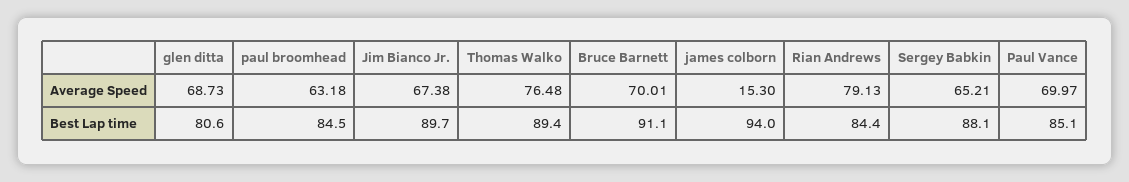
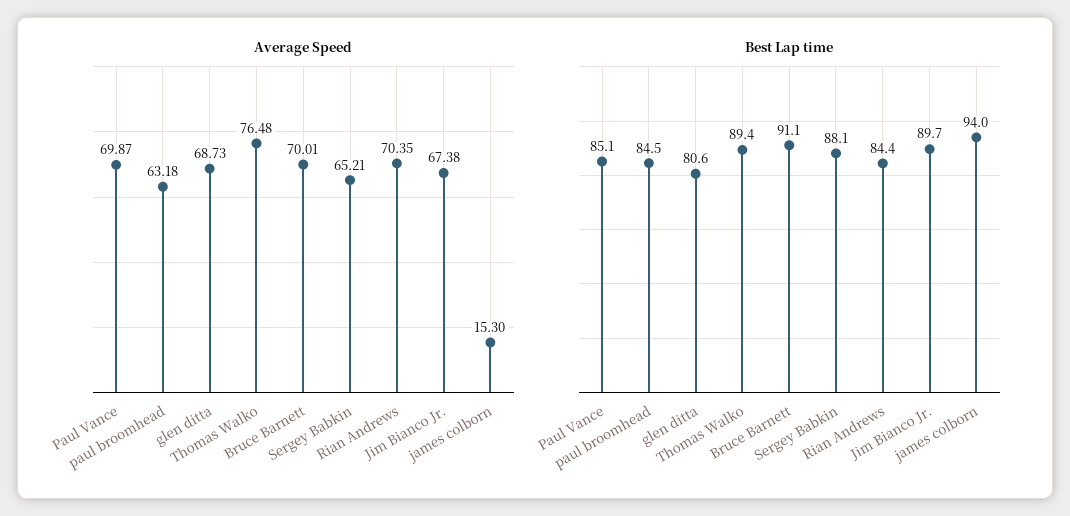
Average Speed, Rian Andrews: 79.13 -> 70.35
Average Speed, Paul Vance: 69.97 -> 69.87

